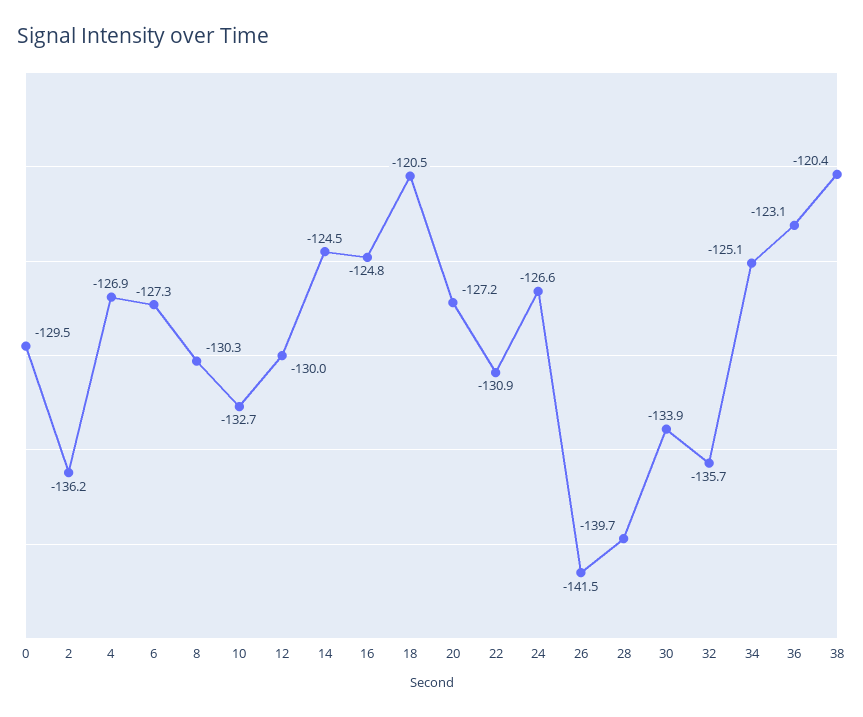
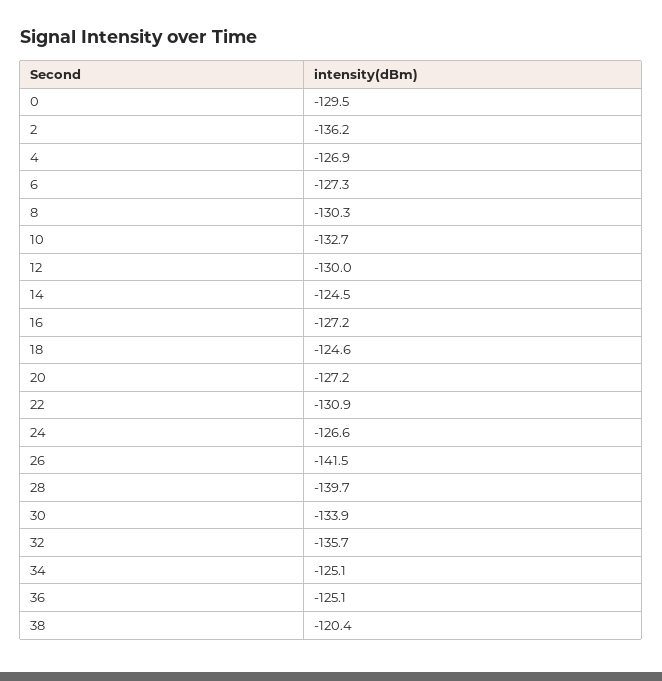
16: -124.8 -> -127.2
18: -120.5 -> -124.6
36: -123.1 -> -125.1

